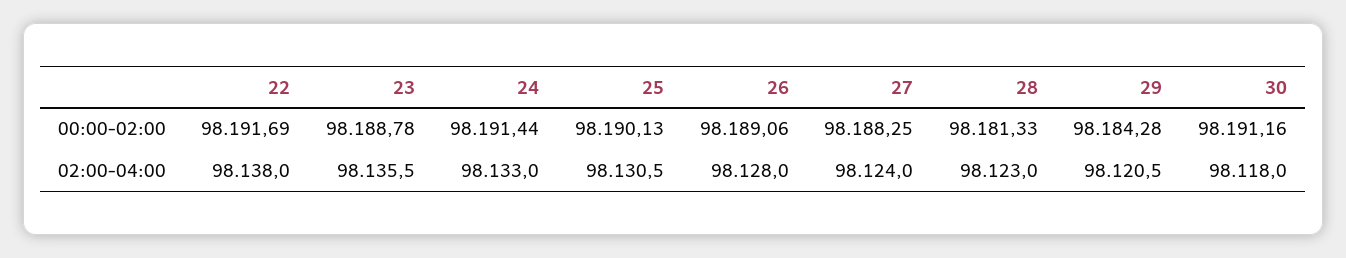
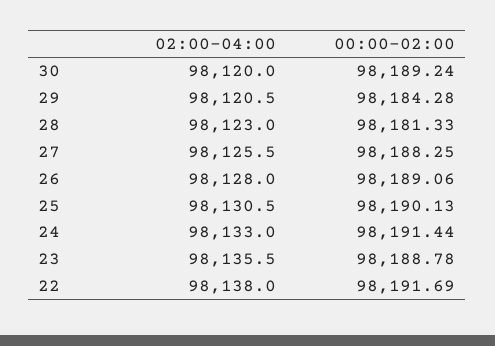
30, 00:00-02:00: 98191.16 -> 98189.24
27, 02:00-04:00: 98124 -> 98125.5
30, 02:00-04:00: 98118 -> 98120

